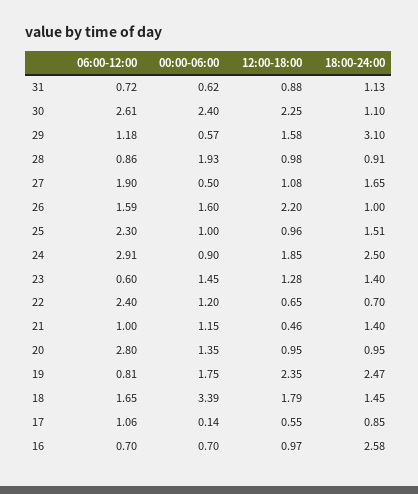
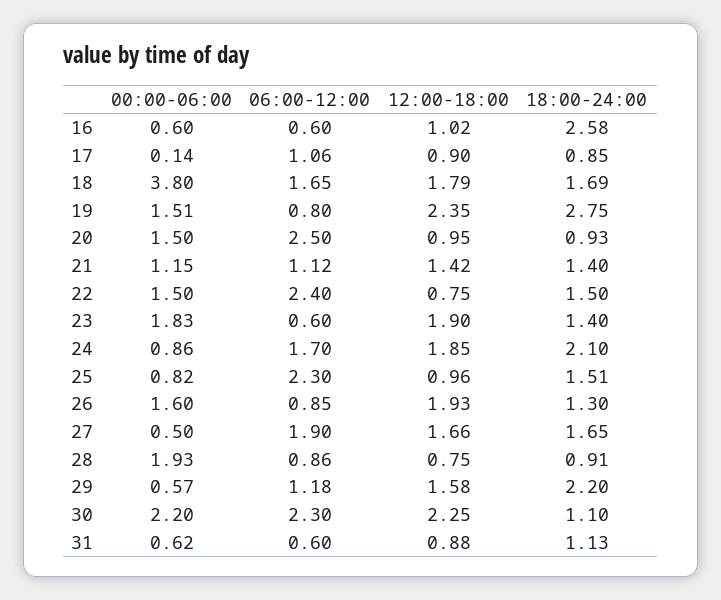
06:00-12:00, 31: 0.72 -> 0.6
06:00-12:00, 30: 2.61 -> 2.3
00:00-06:00, 30: 2.4 -> 2.2
18:00-24:00, 29: 3.1 -> 2.2
12:00-18:00, 28: 0.98 -> 0.75
12:00-18:00, 27: 1.08 -> 1.66
06:00-12:00, 26: 1.59 -> 0.85
12:00-18:00, 26: 2.2 -> 1.93
18:00-24:00, 26: 1 -> 1.3
00:00-06:00, 25: 1 -> 0.82
06:00-12:00, 24: 2.91 -> 1.7
00:00-06:00, 24: 0.9 -> 0.86
18:00-24:00, 24: 2.5 -> 2.1
00:00-06:00, 23: 1.45 -> 1.83
12:00-18:00, 23: 1.28 -> 1.9
00:00-06:00, 22: 1.2 -> 1.5
12:00-18:00, 22: 0.65 -> 0.75
18:00-24:00, 22: 0.7 -> 1.5
06:00-12:00, 21: 1 -> 1.12
12:00-18:00, 21: 0.46 -> 1.42
06:00-12:00, 20: 2.8 -> 2.5
00:00-06:00, 20: 1.35 -> 1.5
18:00-24:00, 20: 0.95 -> 0.93
06:00-12:00, 19: 0.81 -> 0.8
00:00-06:00, 19: 1.75 -> 1.51
18:00-24:00, 19: 2.47 -> 2.75
00:00-06:00, 18: 3.39 -> 3.8
18:00-24:00, 18: 1.45 -> 1.69
12:00-18:00, 17: 0.55 -> 0.9
06:00-12:00, 16: 0.7 -> 0.6
00:00-06:00, 16: 0.7 -> 0.6
12:00-18:00, 16: 0.97 -> 1.02

